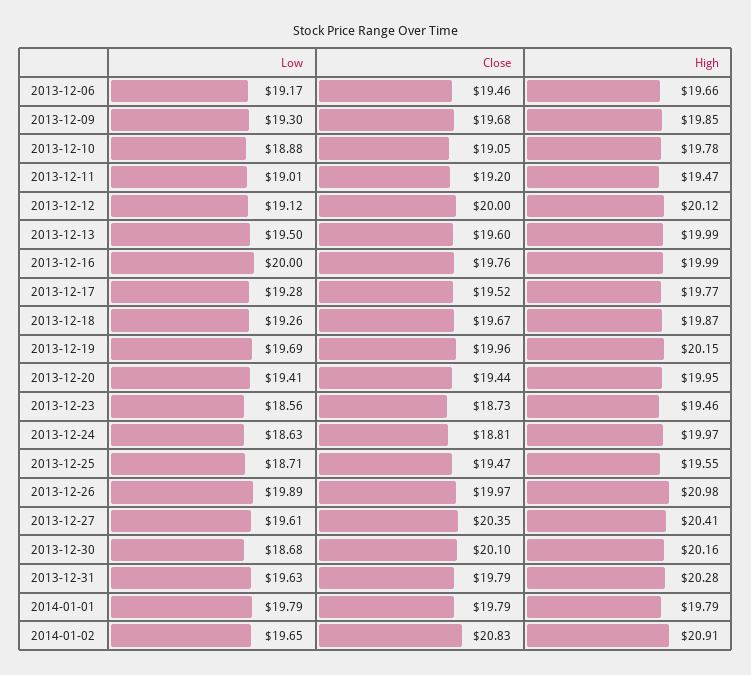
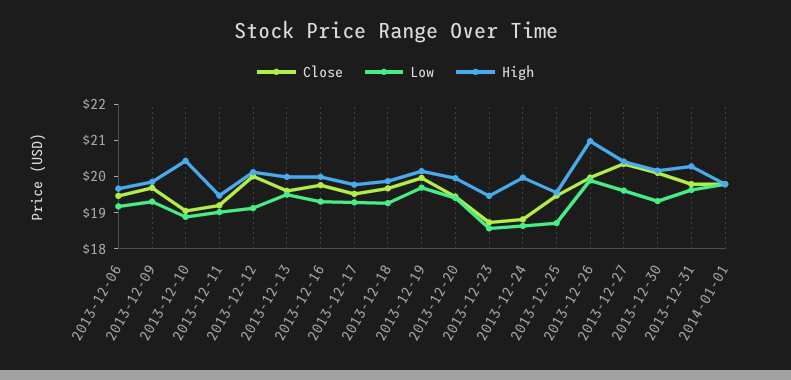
High, 2013-12-10: 19.78 -> 20.5
Low, 2013-12-16: 20 -> 19.25
Low, 2013-12-30: 18.68 -> 19.25
Low, 2014-01-02: 19.65 -> none
Close, 2014-01-02: 20.83 -> none
High, 2014-01-02: 20.91 -> none

